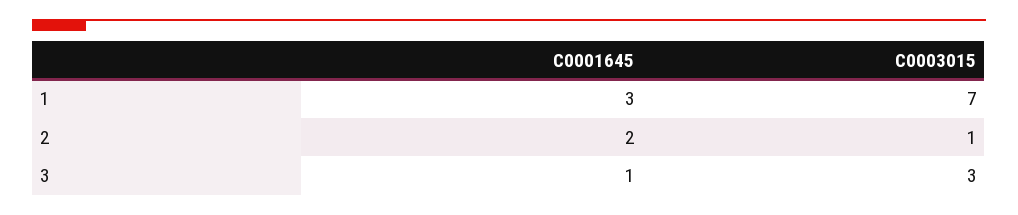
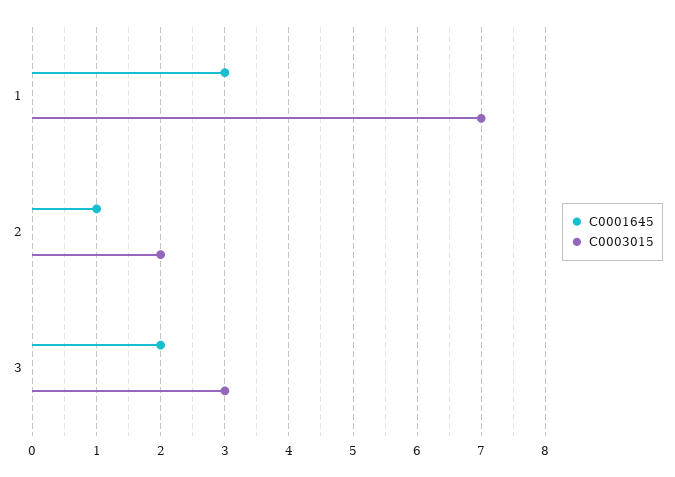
C0001645, 2: 2 -> 1
C0003015, 2: 1 -> 2
C0001645, 3: 1 -> 2

